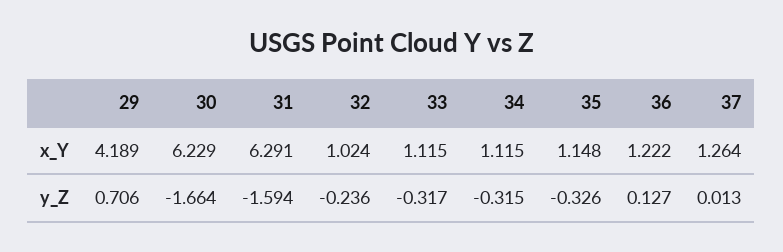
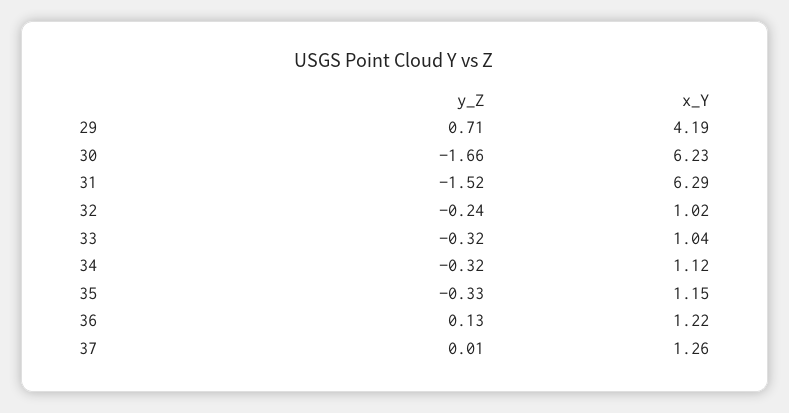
33, x_Y: 1.115 -> 1.04
31, y_Z: -1.594 -> -1.52

